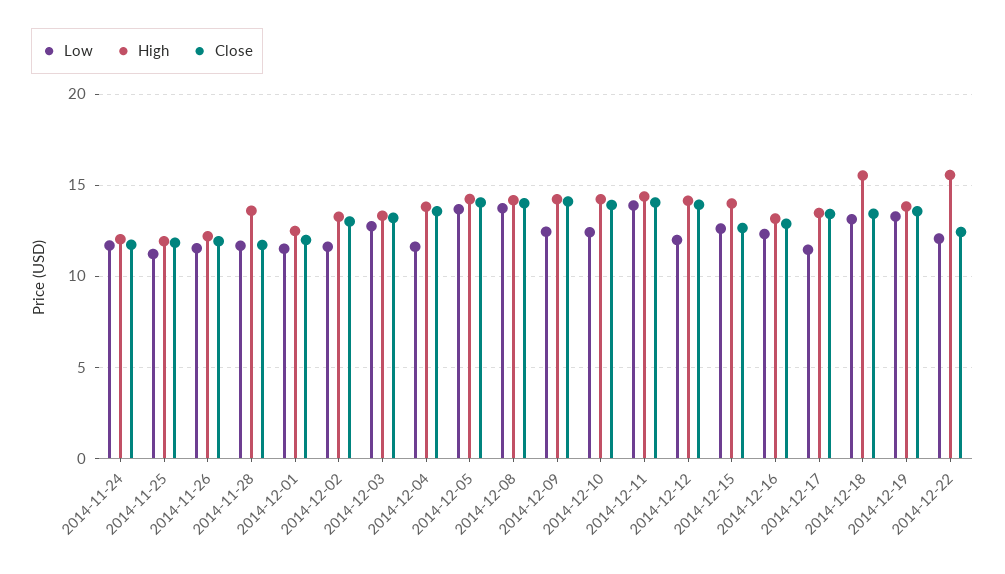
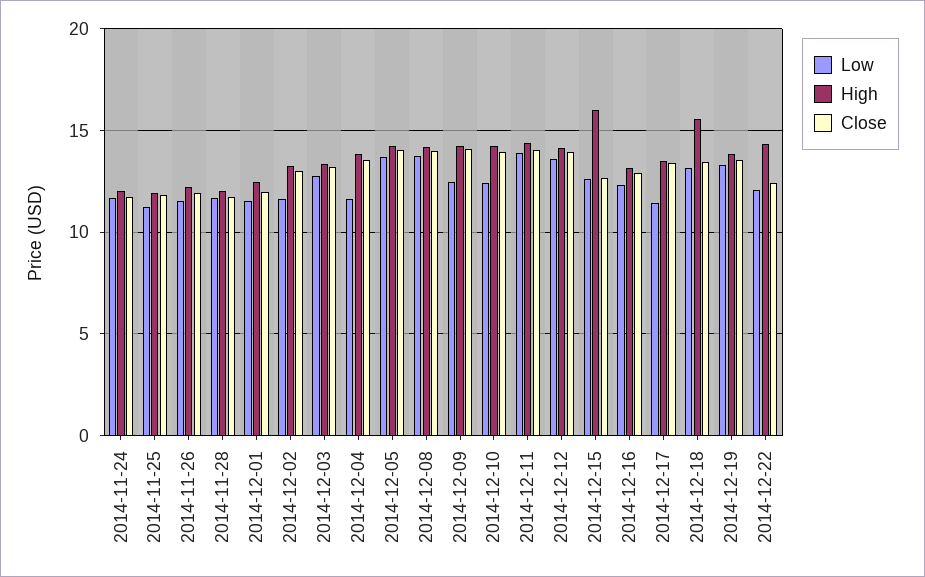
High, 2014-11-28: 13.5 -> 12
Low, 2014-12-12: 12 -> 13.5
High, 2014-12-15: 14 -> 16
High, 2014-12-22: 15.5 -> 14.5

